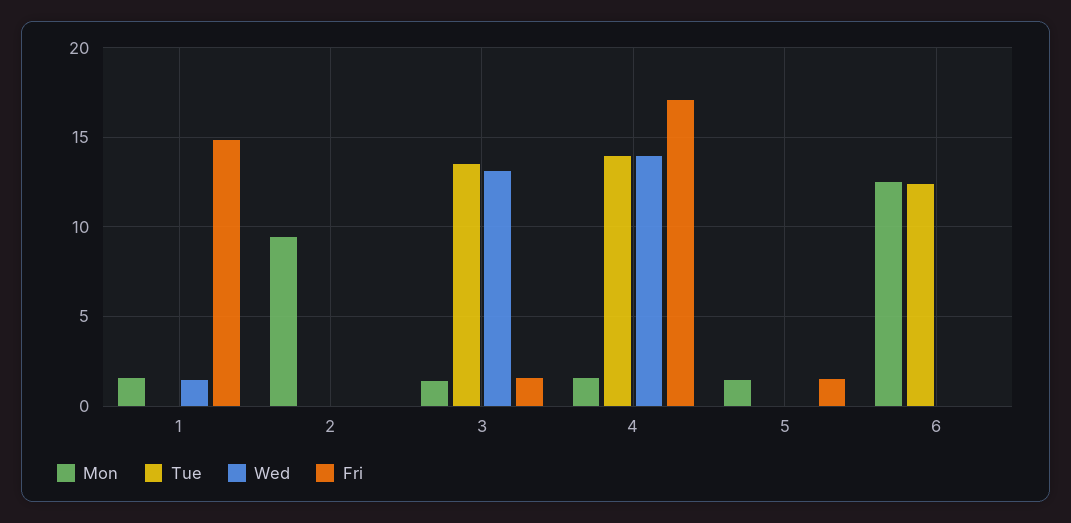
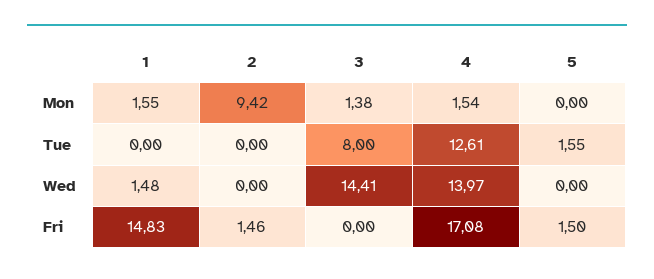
Fri, 2: 0 -> 1.46
Tue, 3: 13.5 -> 8
Wed, 3: 13 -> 14.41
Fri, 3: 1.5 -> 0
Tue, 4: 14 -> 12.61
Mon, 5: 1.5 -> 0
Tue, 5: 0 -> 1.55
Mon, 6: 12.5 -> none
Tue, 6: 12.5 -> none
Wed, 6: 0 -> none
Fri, 6: 0 -> none

